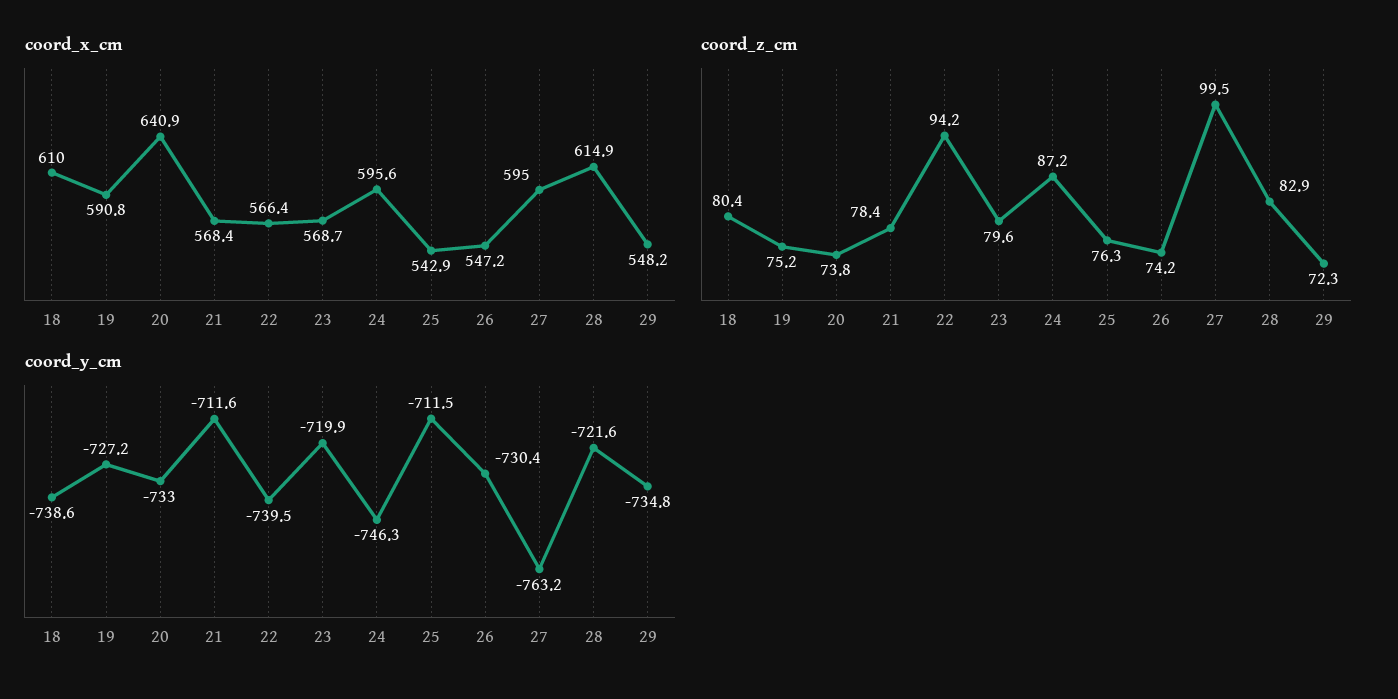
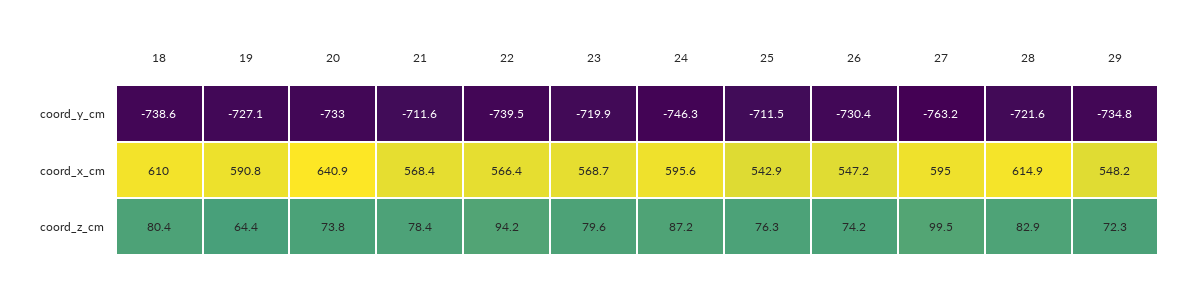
coord_z_cm, 19: 75.2 -> 64.4
coord_y_cm, 19: -727.2 -> -727.1

